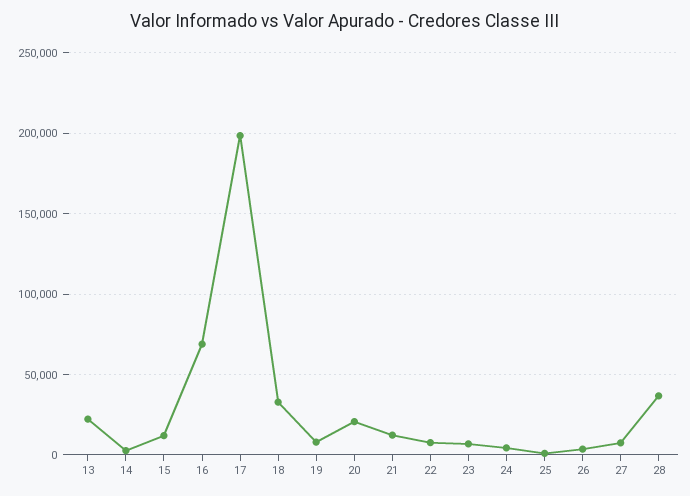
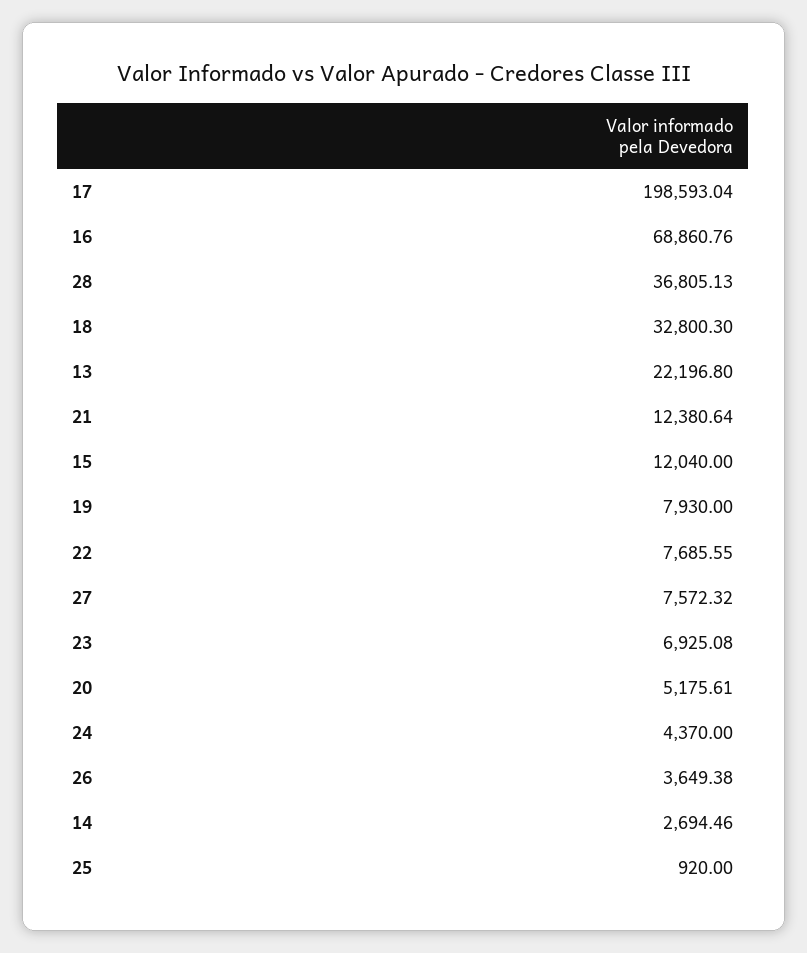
20: 20000 -> 5175.61

